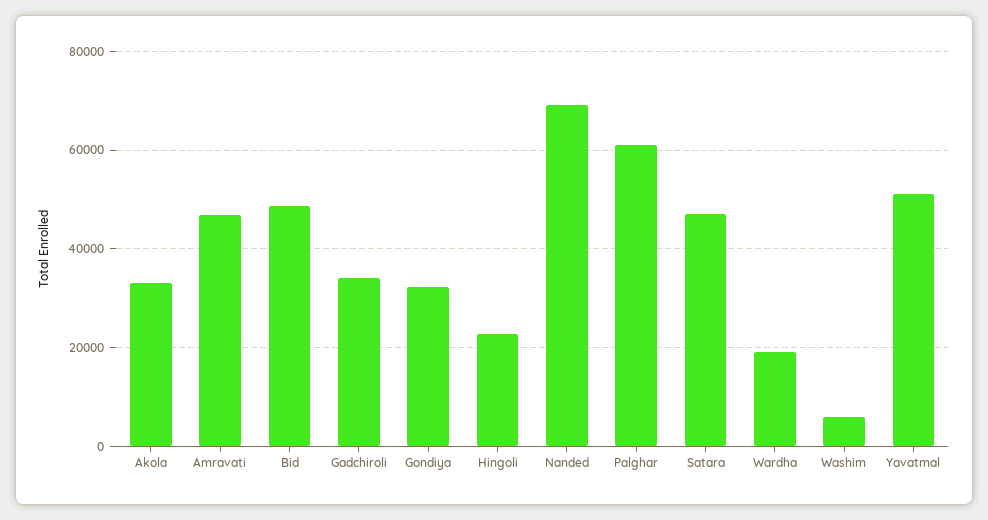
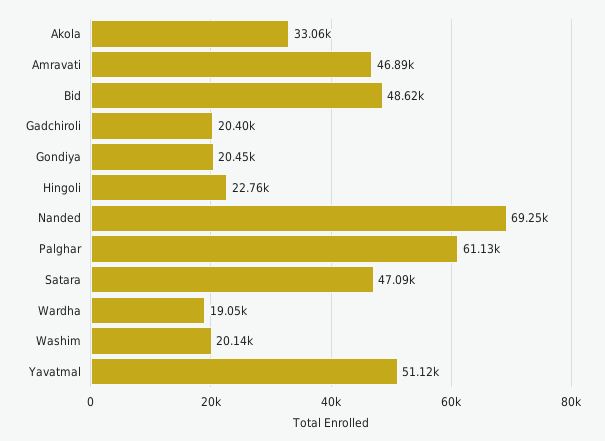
Gadchiroli: 34000 -> 20400
Gondiya: 32000 -> 20450
Washim: 6000 -> 20140

